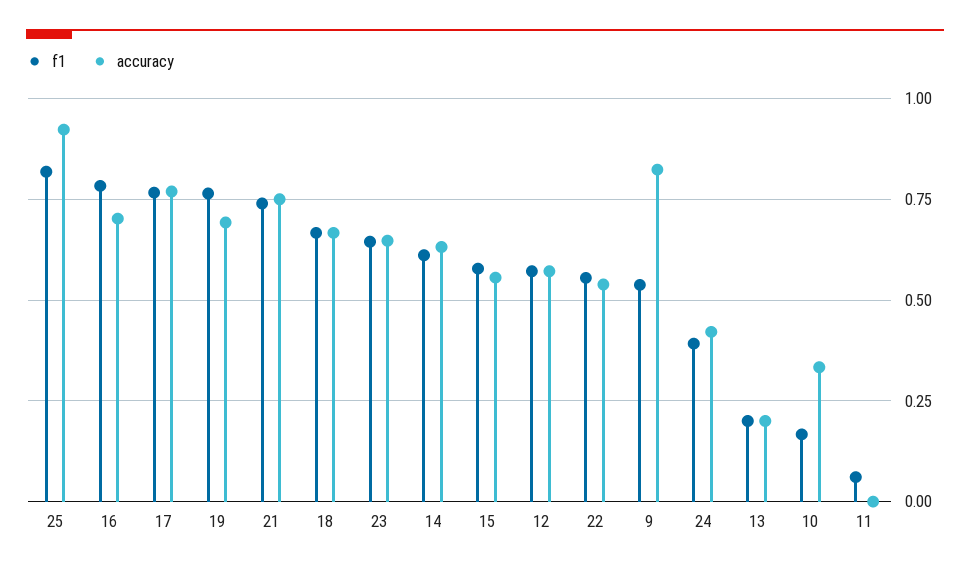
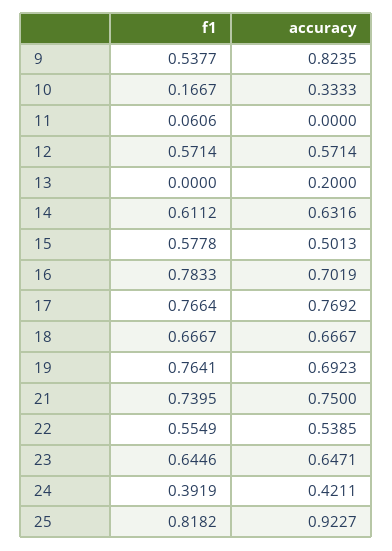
accuracy, 15: 0.55 -> 0.5013
f1, 13: 0.2 -> 0

